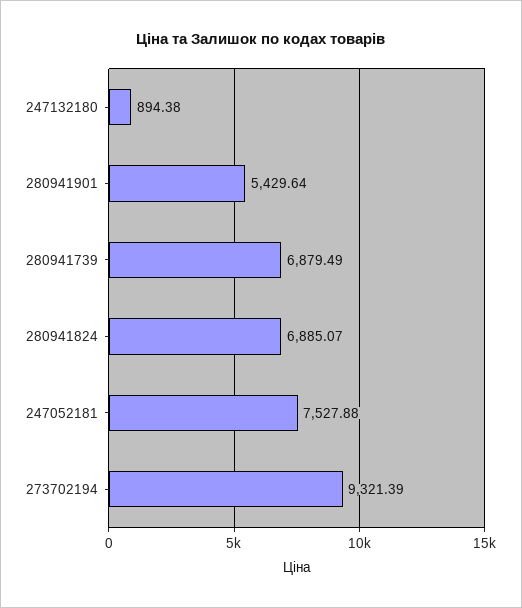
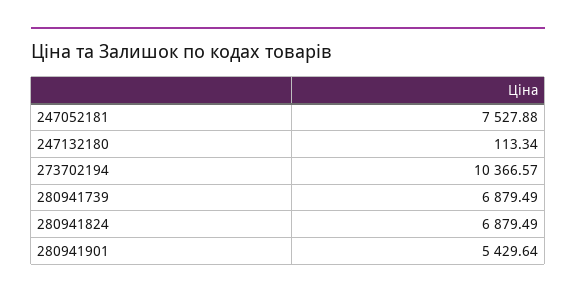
247132180: 894.38 -> 113.34
280941824: 6885.07 -> 6879.49
273702194: 9321.39 -> 10366.57

